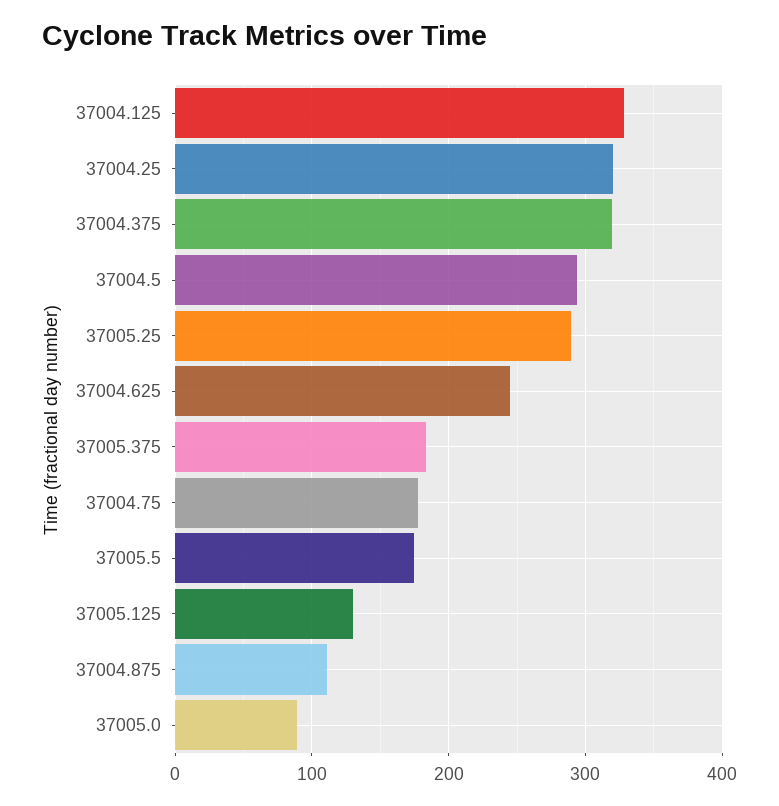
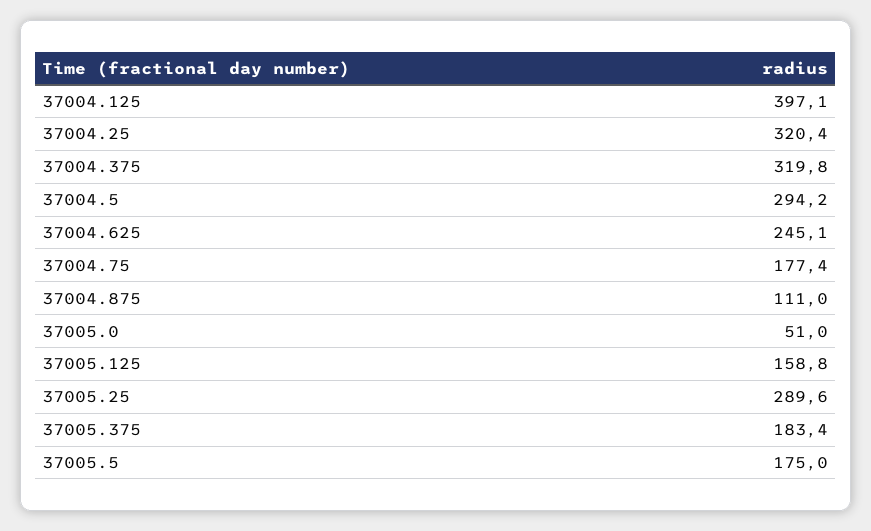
37004.125: 330 -> 397.1
37005.125: 130 -> 158.8
37005.0: 90 -> 51

